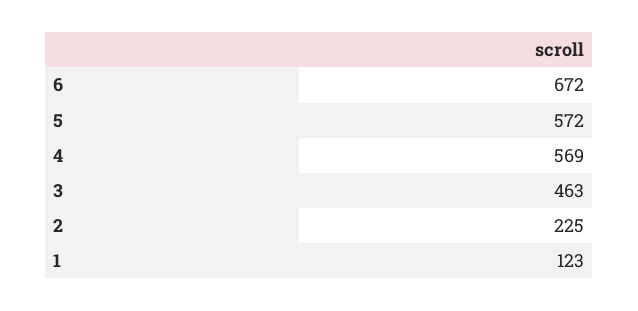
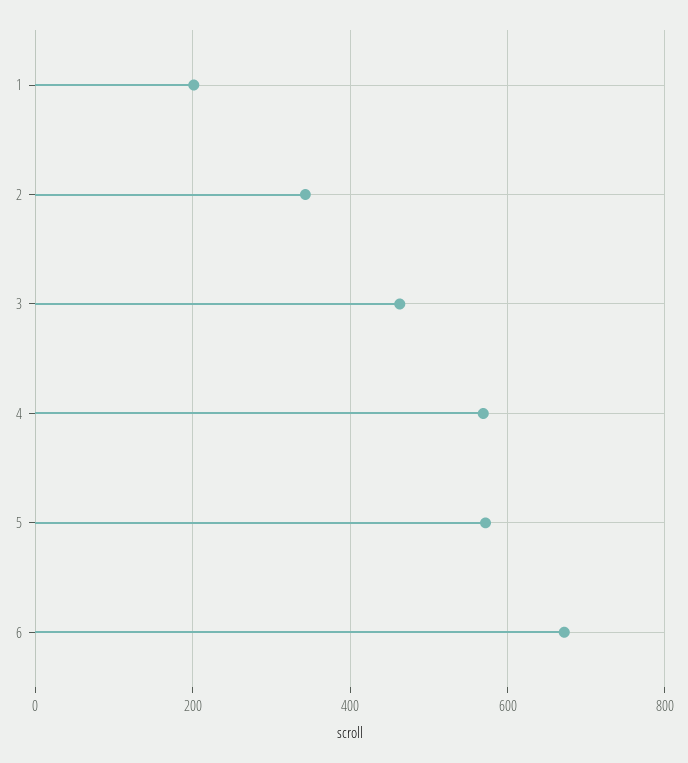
2: 225 -> 340
1: 123 -> 200

